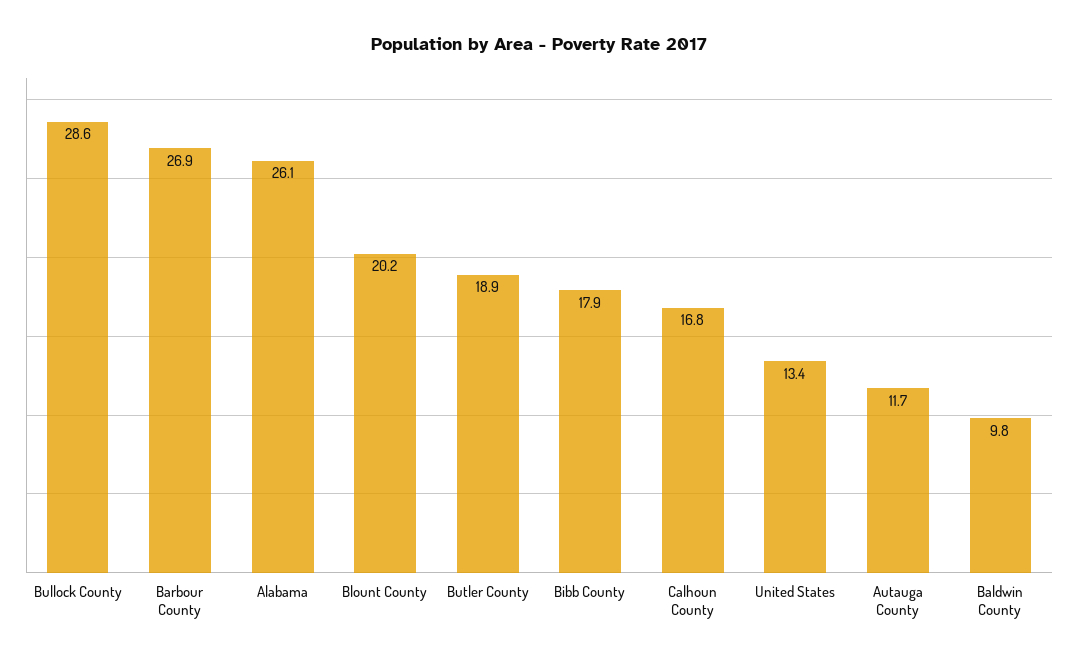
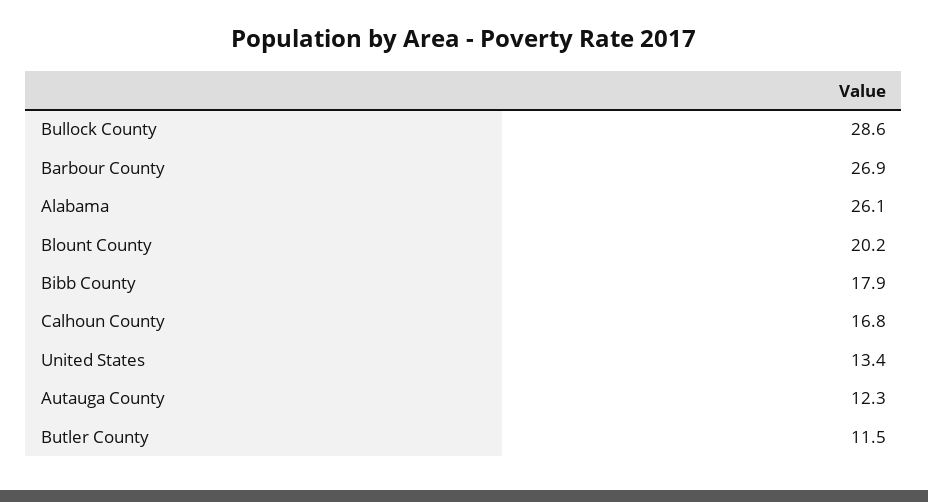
Butler County: 18.9 -> 11.5
Autauga County: 11.7 -> 12.3
Baldwin County: 9.8 -> none

